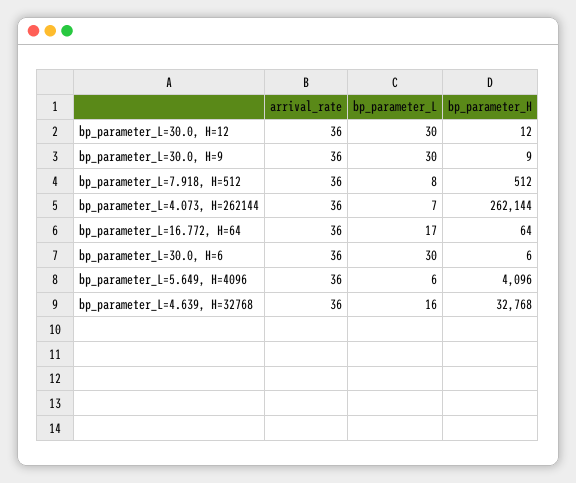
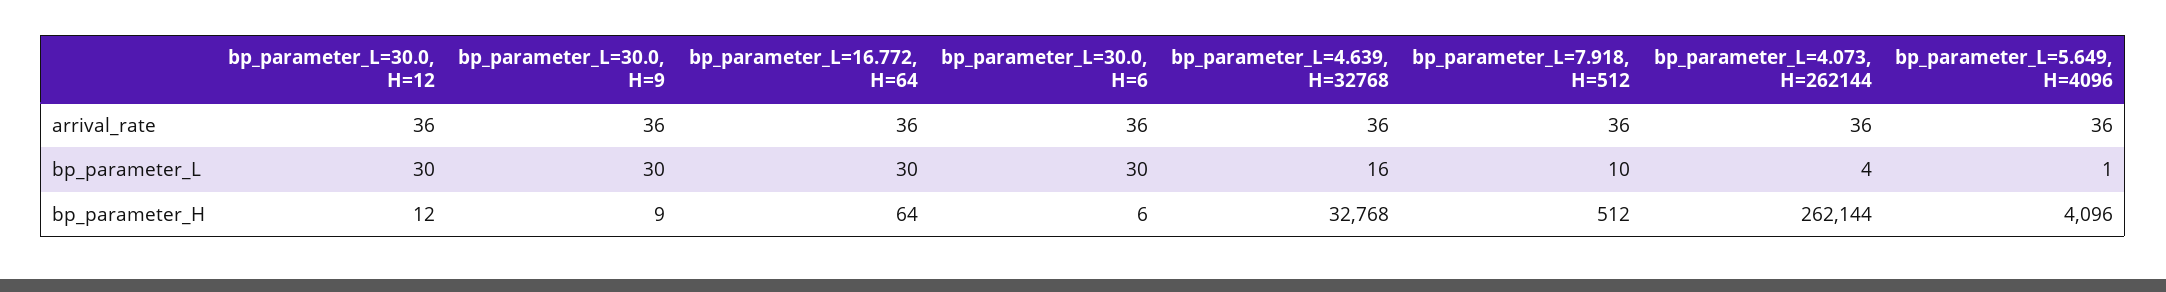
bp_parameter_L, bp_parameter_L=7.918, H=512: 8 -> 10
bp_parameter_L, bp_parameter_L=4.073, H=262144: 7 -> 4
bp_parameter_L, bp_parameter_L=16.772, H=64: 17 -> 30
bp_parameter_L, bp_parameter_L=5.649, H=4096: 6 -> 1

